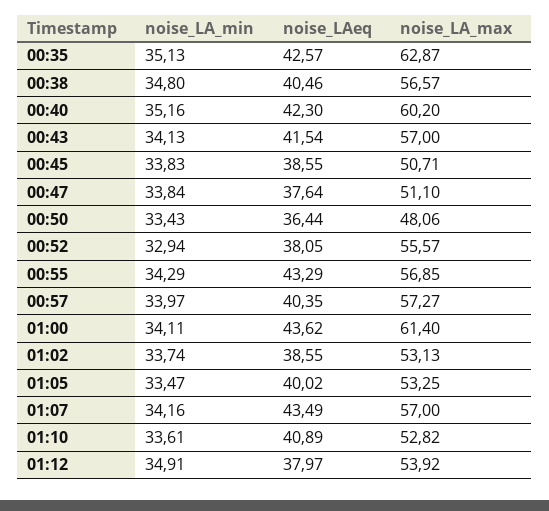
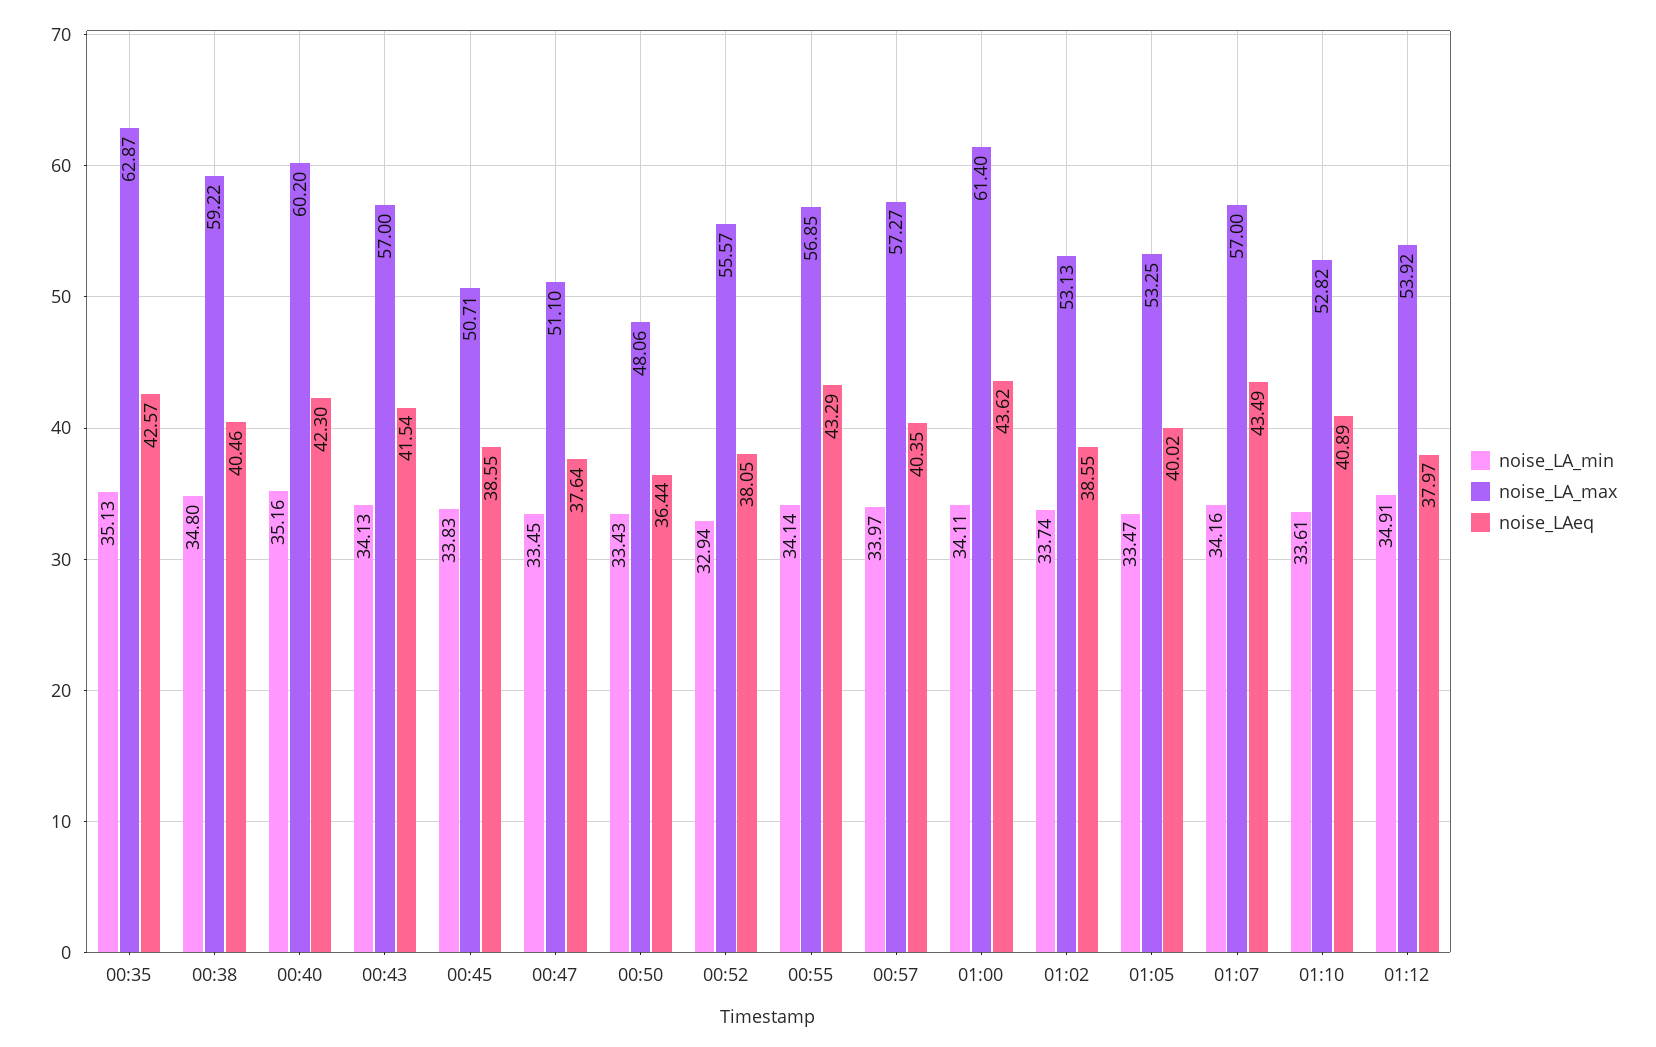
noise_LA_max, 00:38: 56.57 -> 59.22
noise_LA_min, 00:47: 33.84 -> 33.45
noise_LA_min, 00:55: 34.29 -> 34.14

